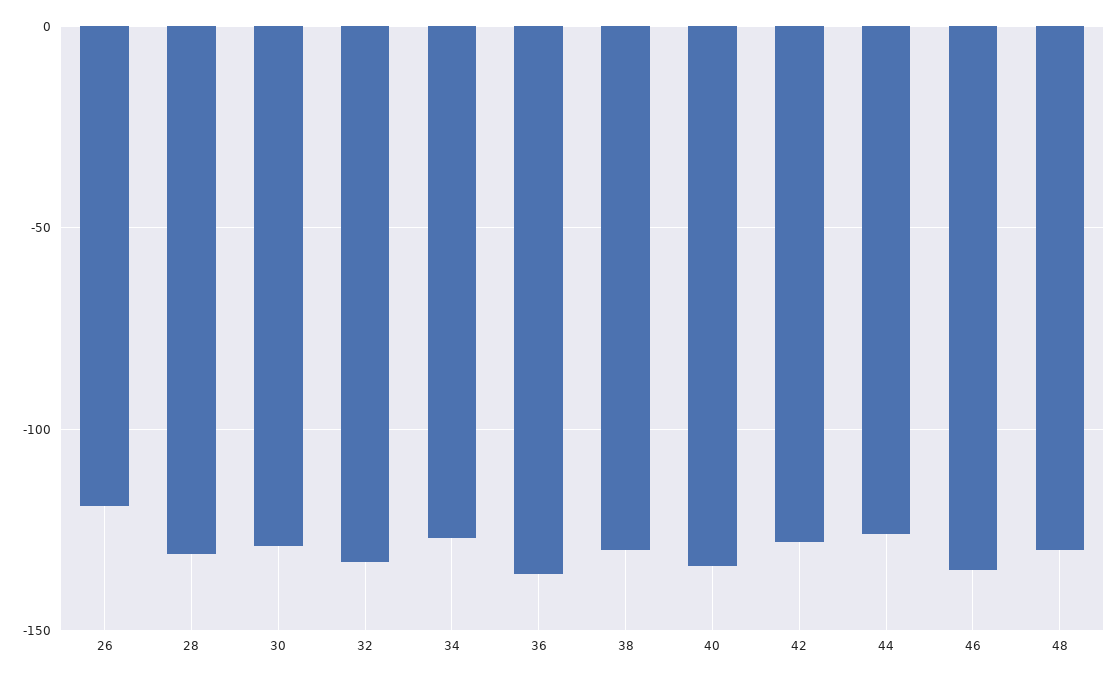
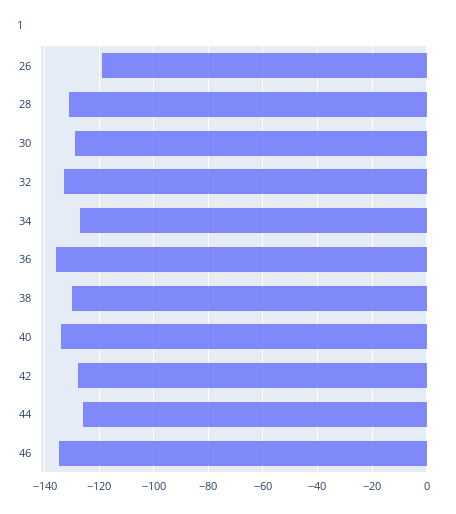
48: -130 -> none

